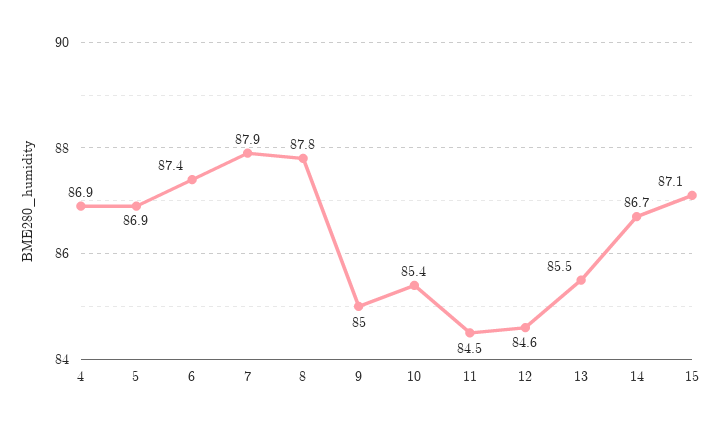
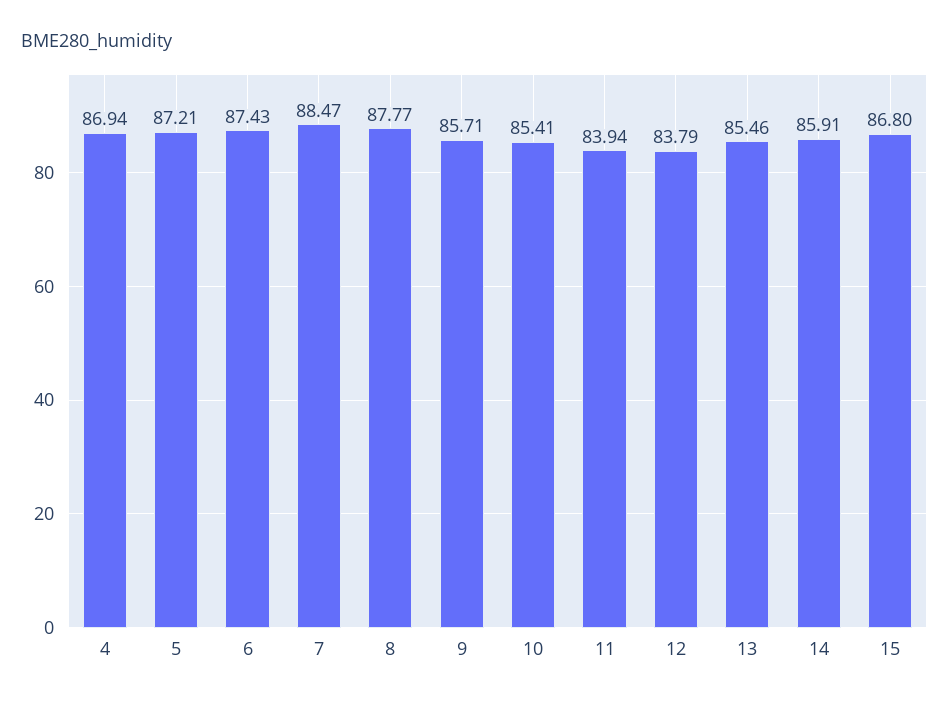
5: 86.9 -> 87.21
7: 87.9 -> 88.47
9: 85 -> 85.71
11: 84.5 -> 83.94
12: 84.6 -> 83.79
14: 86.7 -> 85.91
15: 87.1 -> 86.8

